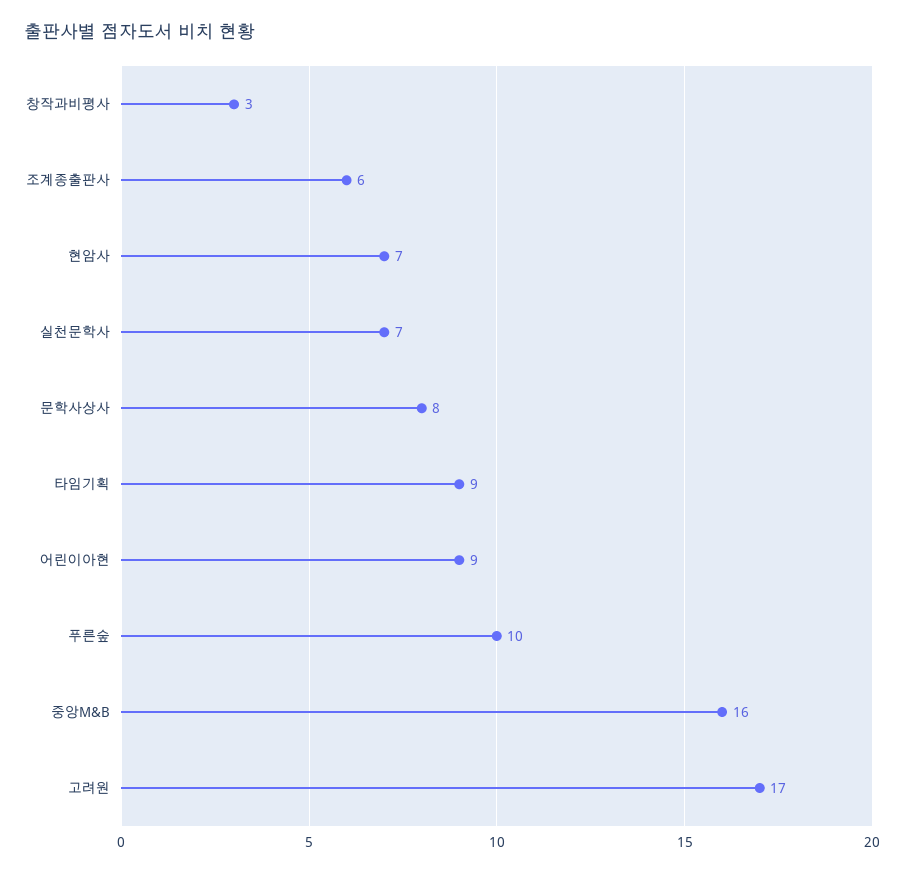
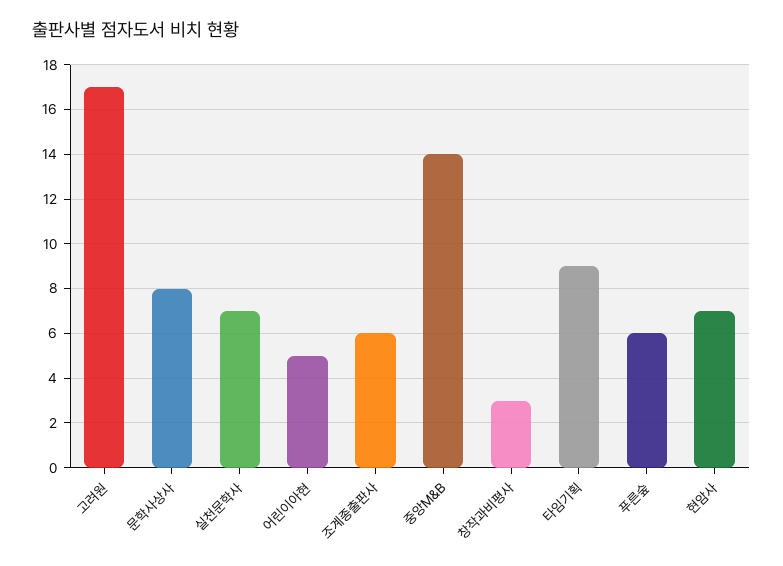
어린이아현: 9 -> 5
푸른숲: 10 -> 6
중앙M&B: 16 -> 14

